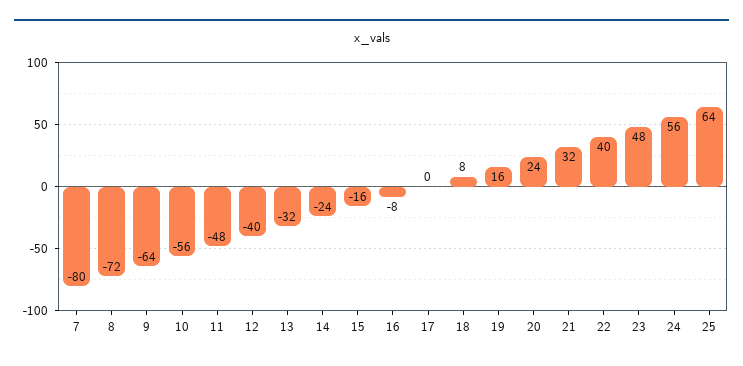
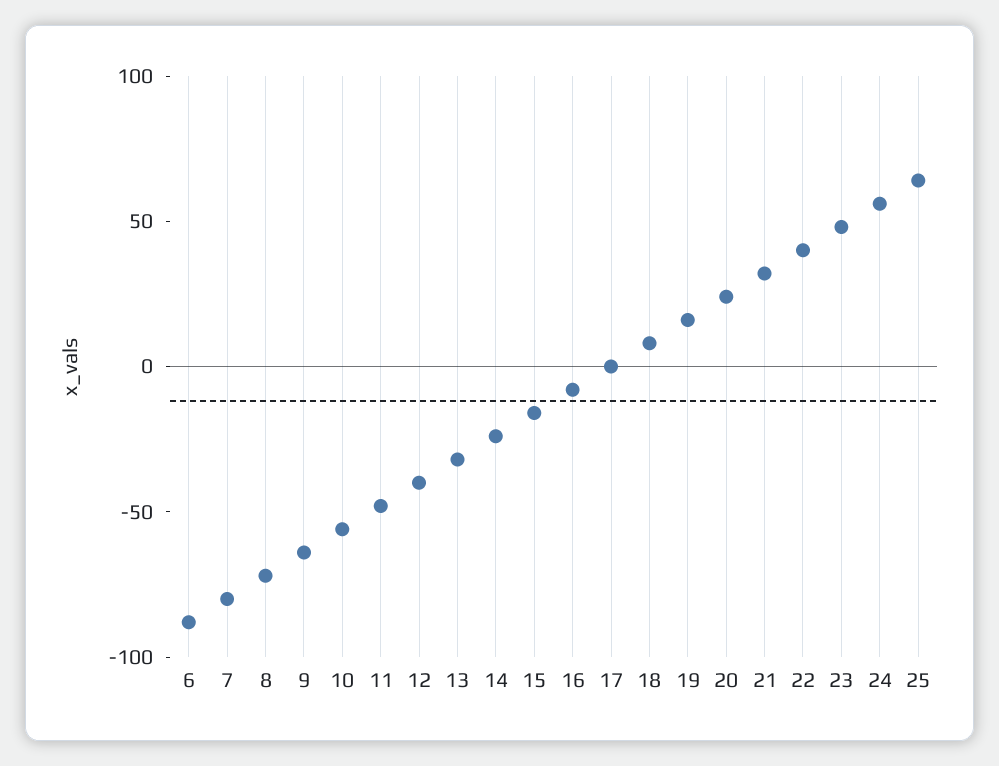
6: none -> -90

